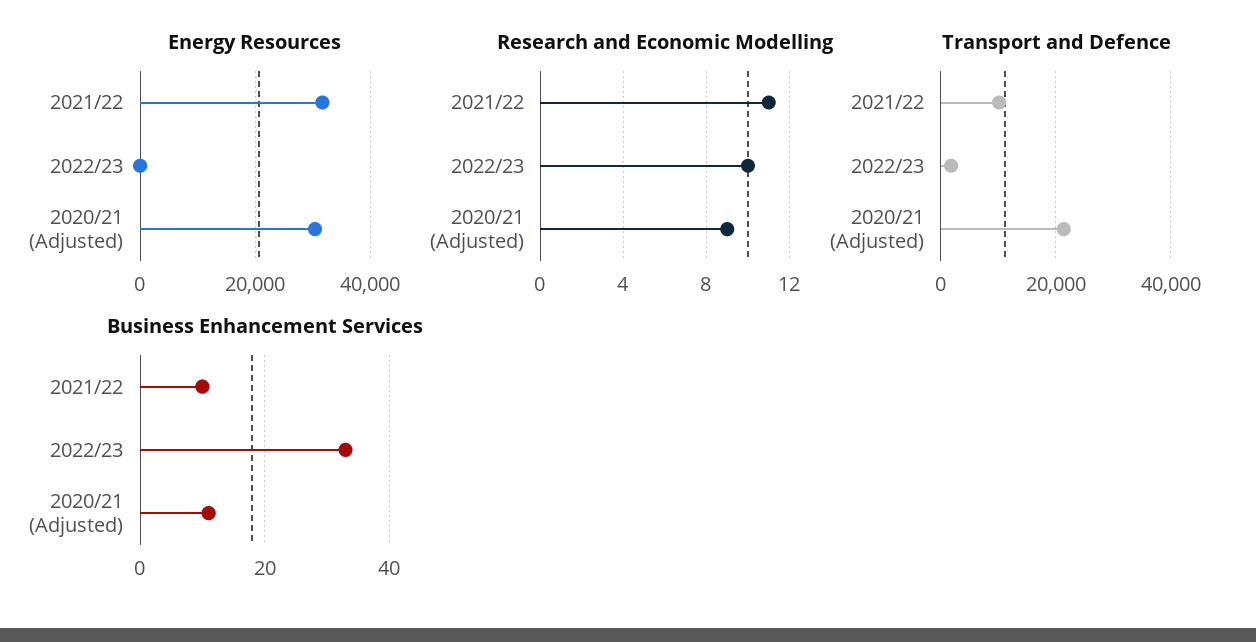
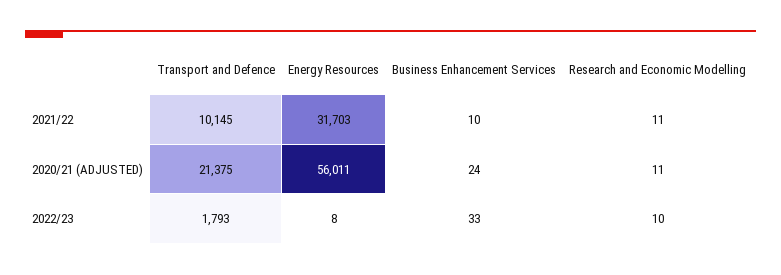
Energy Resources, 2020/21 (Adjusted): 30000 -> 56011
Research and Economic Modelling, 2020/21 (Adjusted): 9 -> 11
Business Enhancement Services, 2020/21 (Adjusted): 10 -> 24

